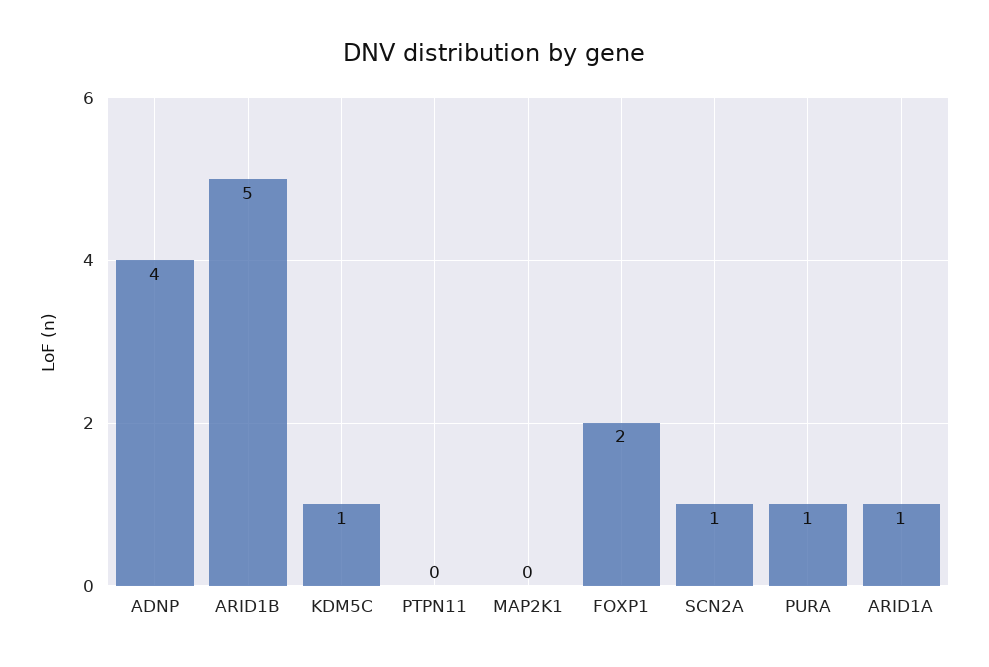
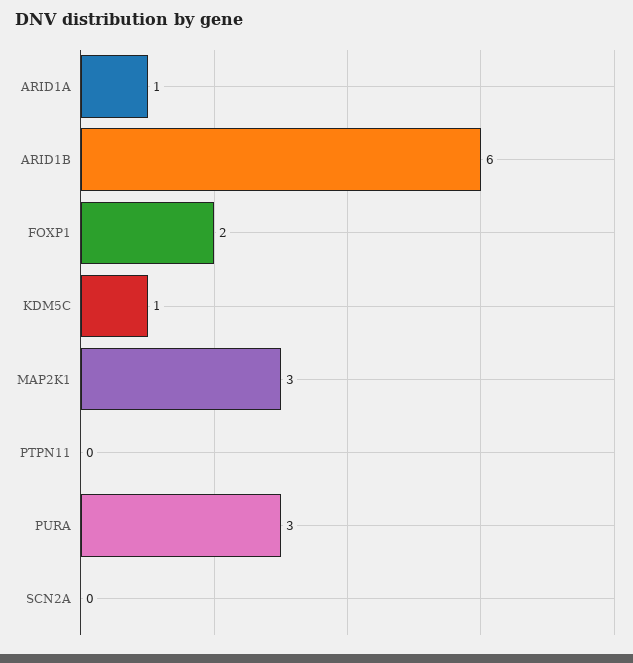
ADNP: 4 -> none
ARID1B: 5 -> 6
MAP2K1: 0 -> 3
SCN2A: 1 -> 0
PURA: 1 -> 3

